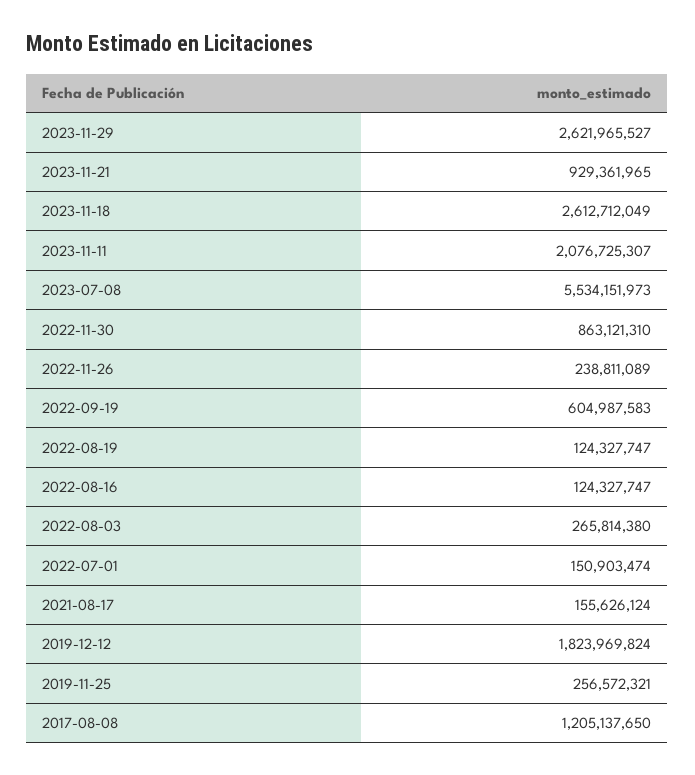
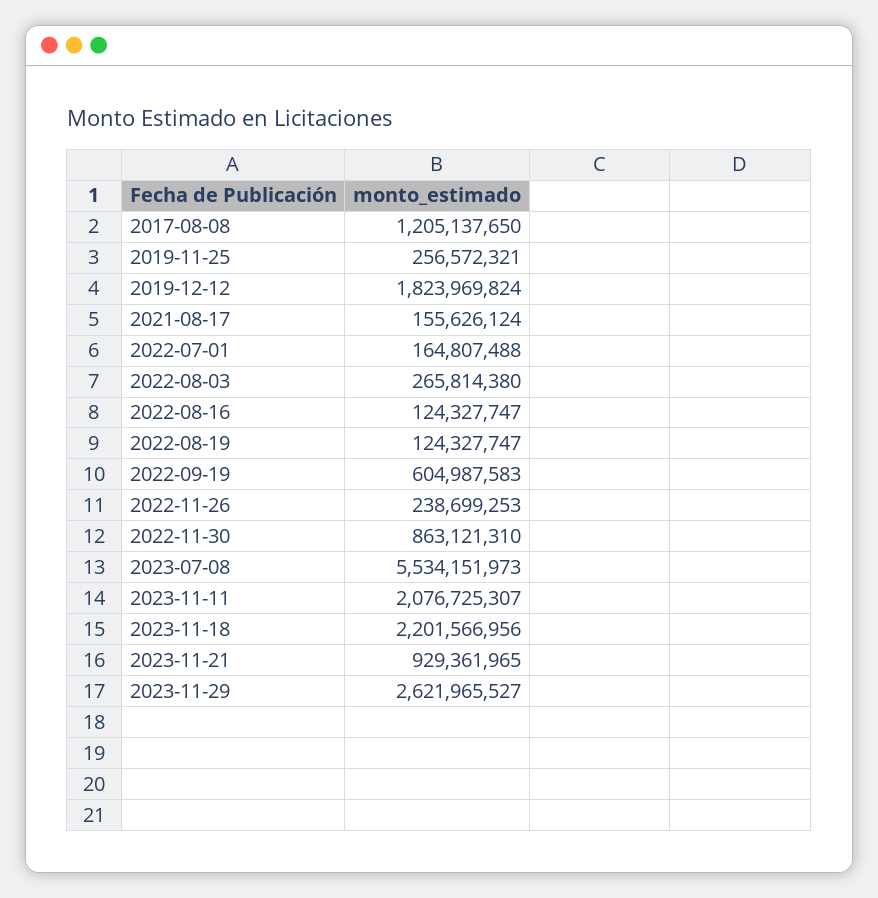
2023-11-18: 2612712049 -> 2201566956
2022-11-26: 238811089 -> 238699253
2022-07-01: 150903474 -> 164807488

